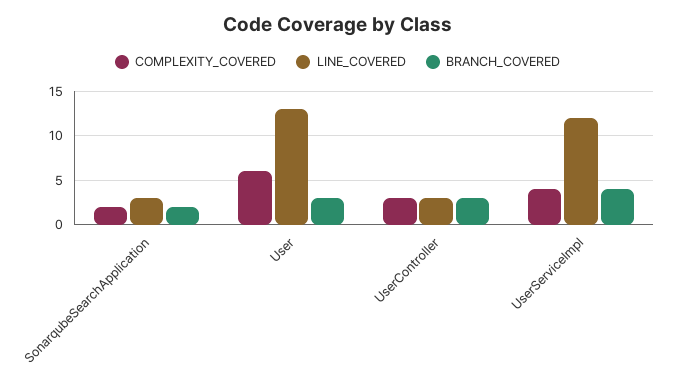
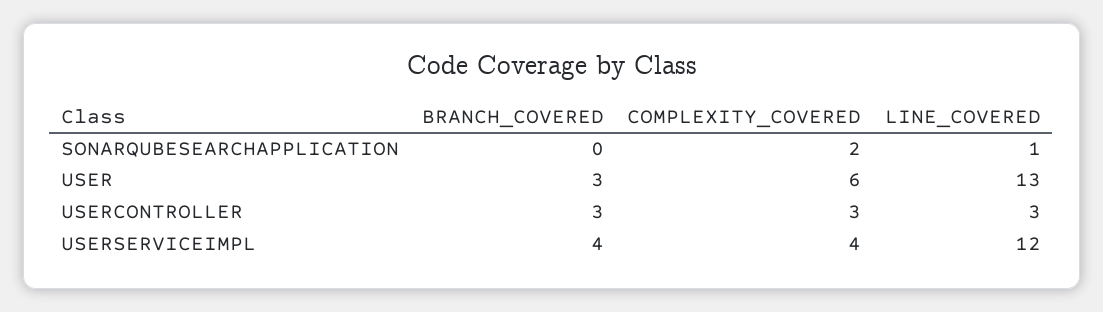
LINE_COVERED, SonarqubeSearchApplication: 3 -> 1
BRANCH_COVERED, SonarqubeSearchApplication: 2 -> 0

